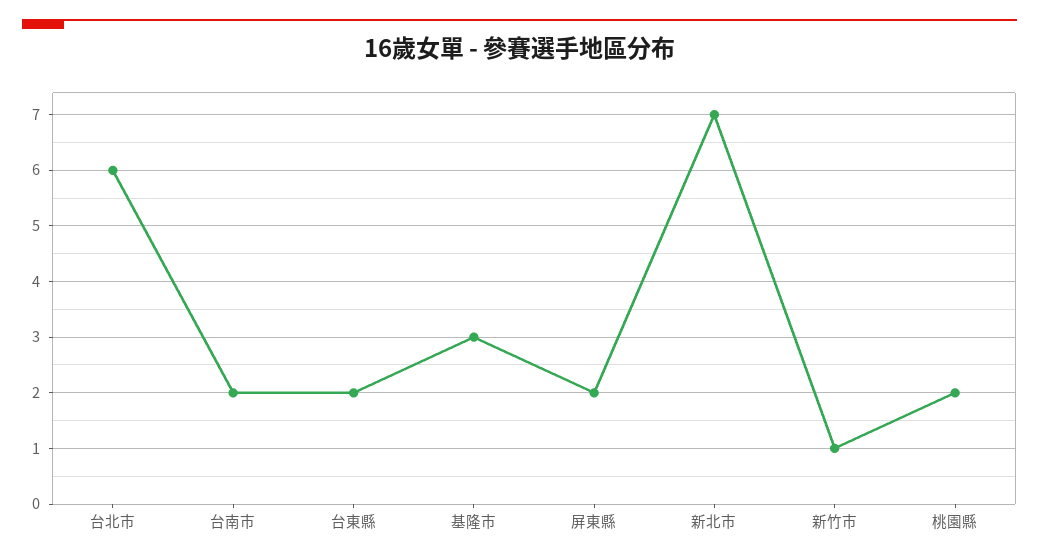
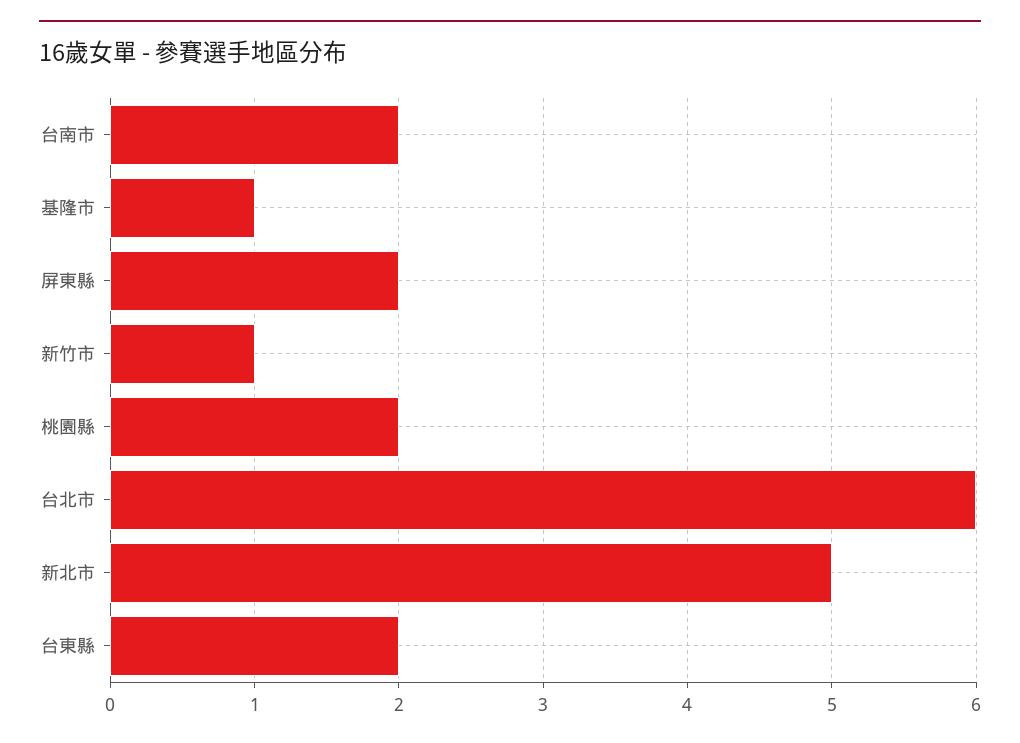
基隆市: 3 -> 1
新北市: 7 -> 5

